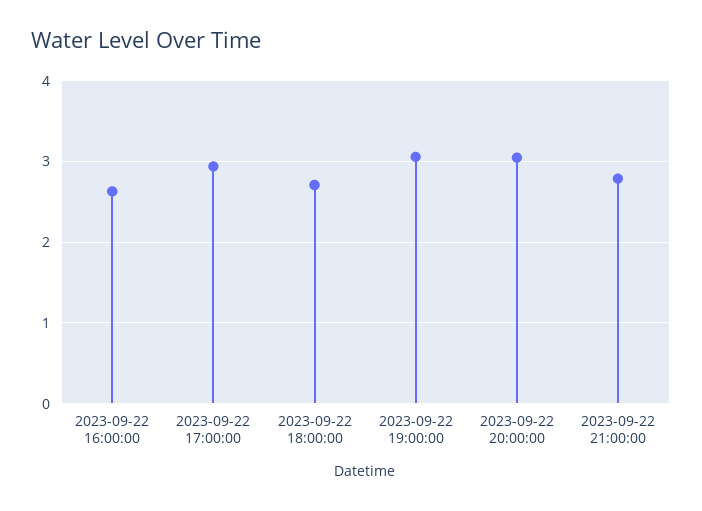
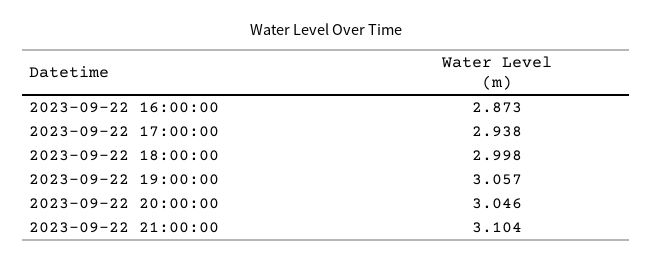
2023-09-22 16:00:00: 2.6 -> 2.873
2023-09-22 18:00:00: 2.7 -> 2.998
2023-09-22 21:00:00: 2.8 -> 3.104

